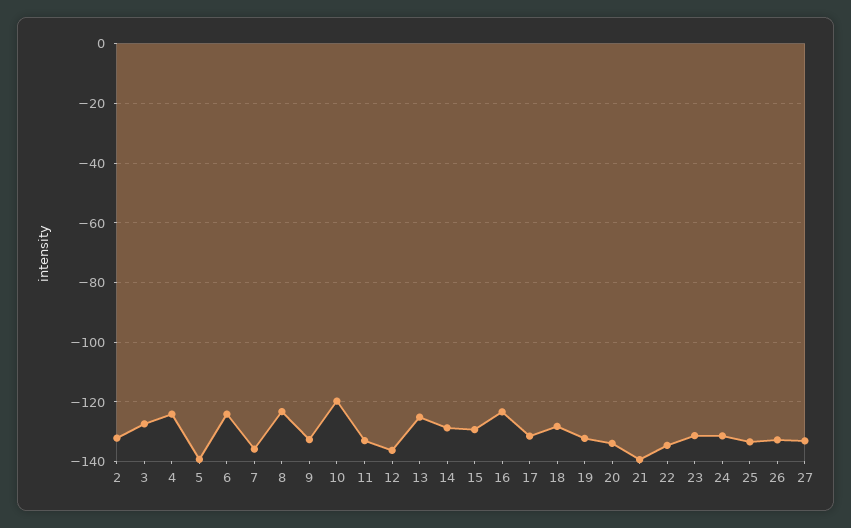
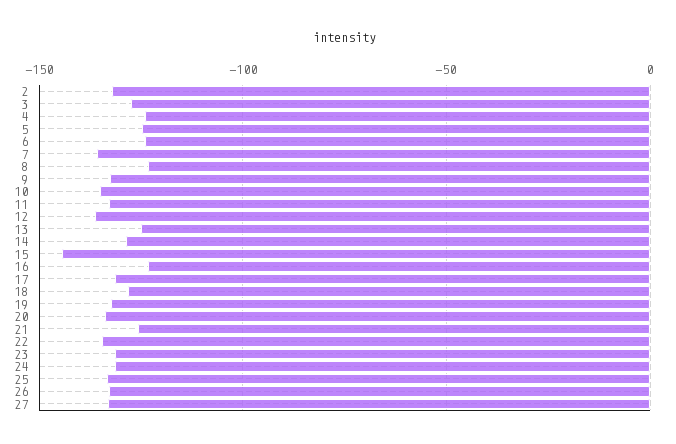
5: -140 -> -125
10: -120 -> -135
15: -130 -> -145
21: -140 -> -125

